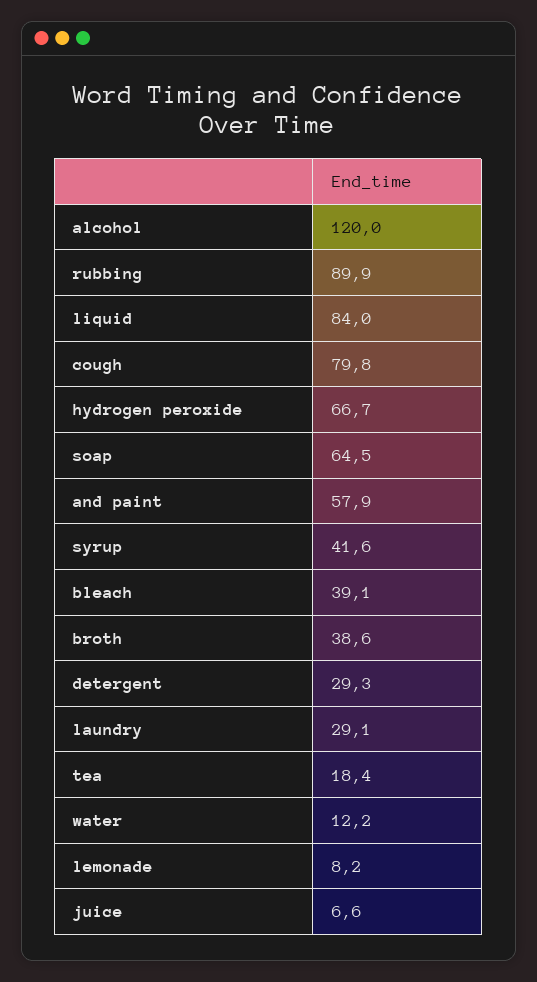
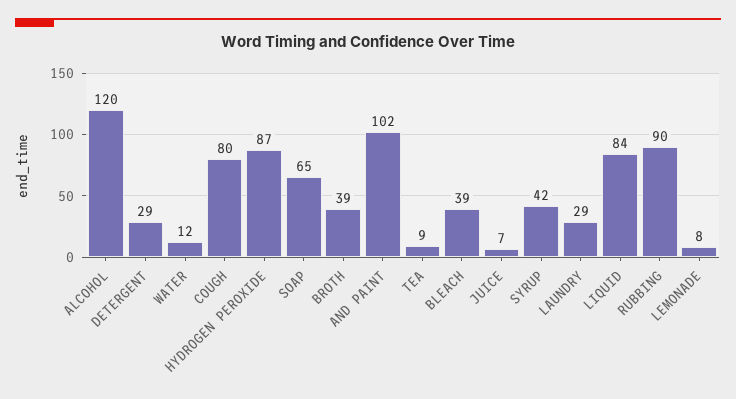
hydrogen peroxide: 66.7 -> 87
and paint: 57.9 -> 102
tea: 18.4 -> 9

